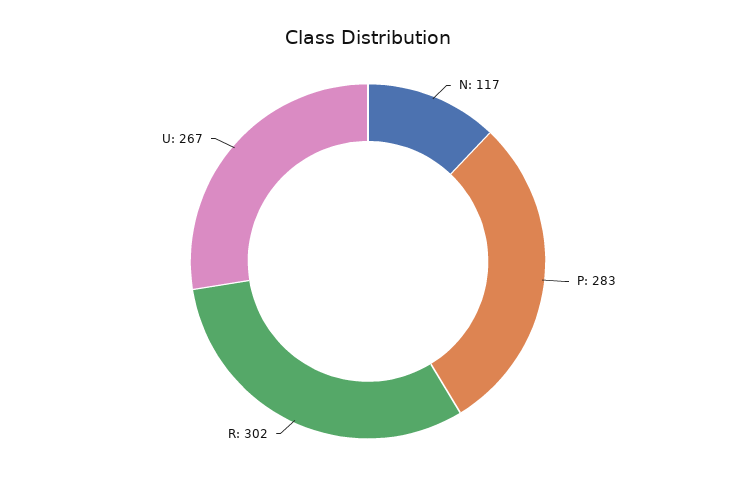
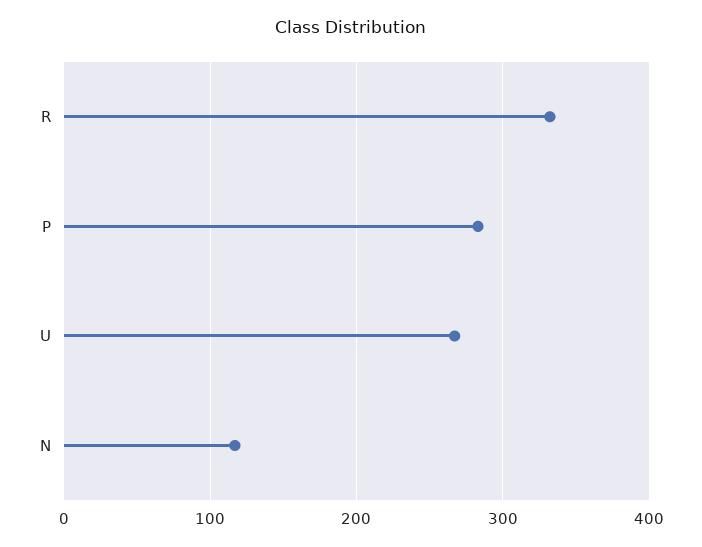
R: 302 -> 330

